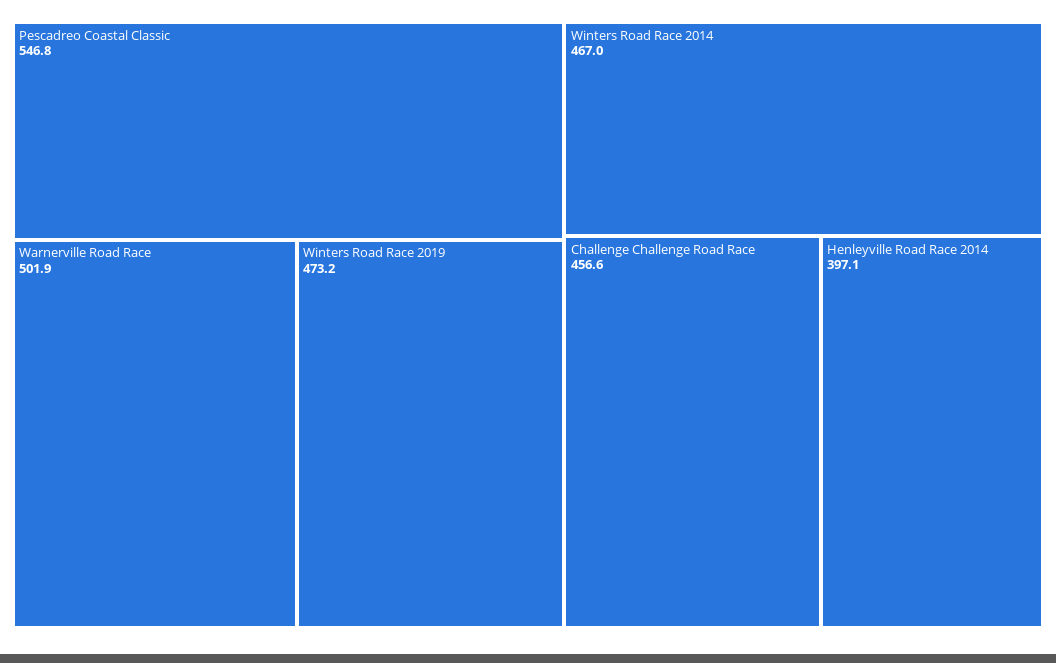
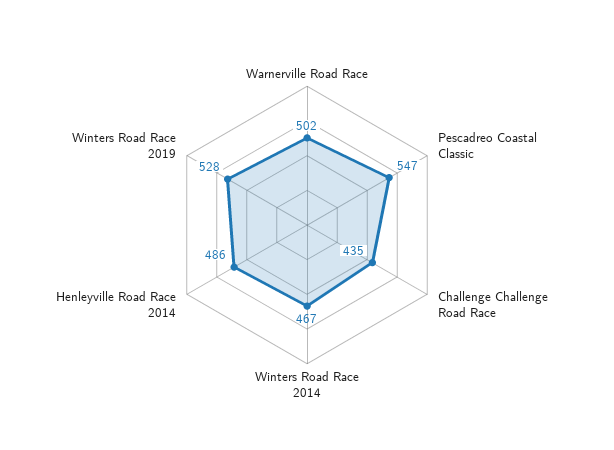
Winters Road Race 2019: 473.2 -> 528
Challenge Challenge Road Race: 456.6 -> 435
Henleyville Road Race 2014: 397.1 -> 486

